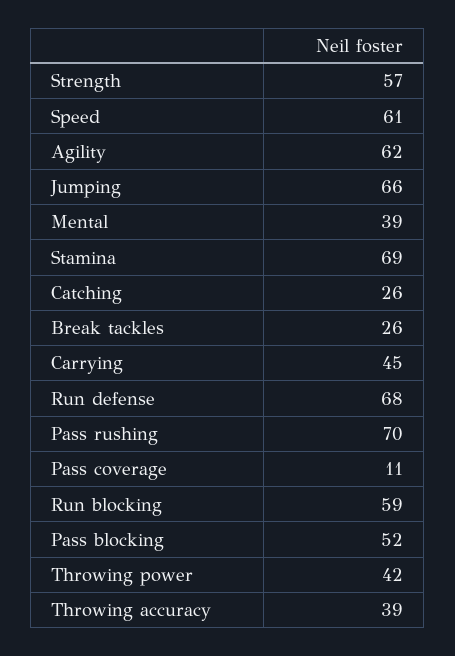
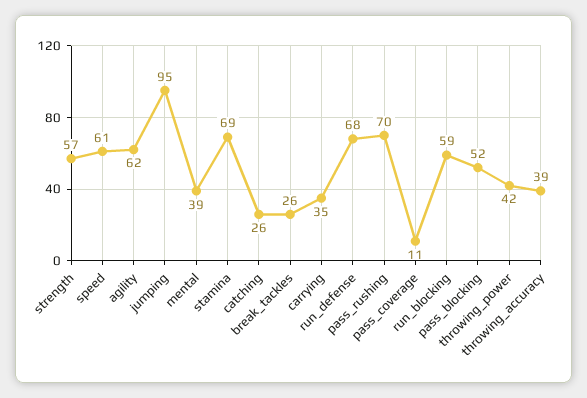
Jumping: 66 -> 95
Carrying: 45 -> 35

